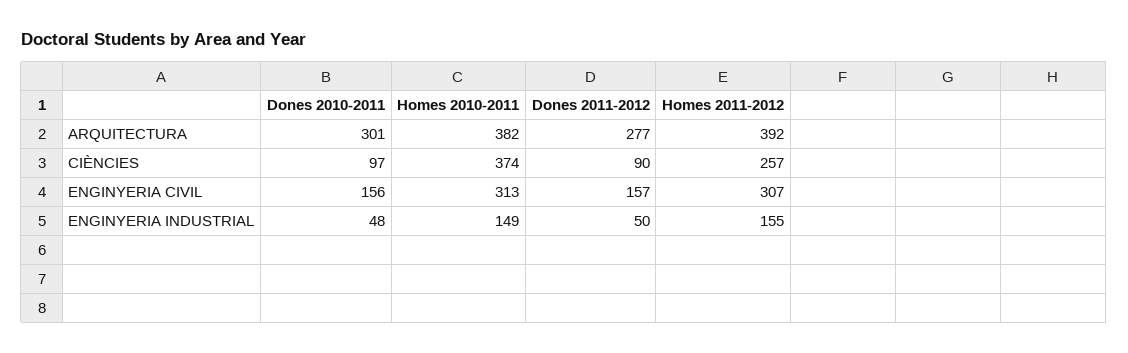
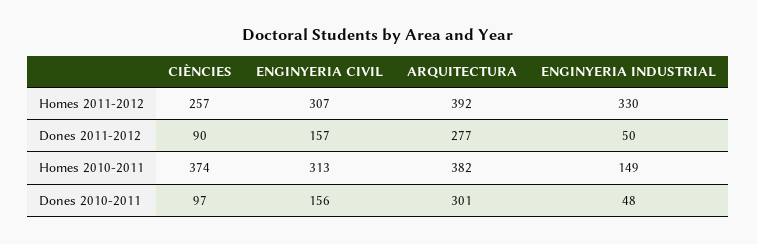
Homes 2011-2012, ENGINYERIA INDUSTRIAL: 155 -> 330

